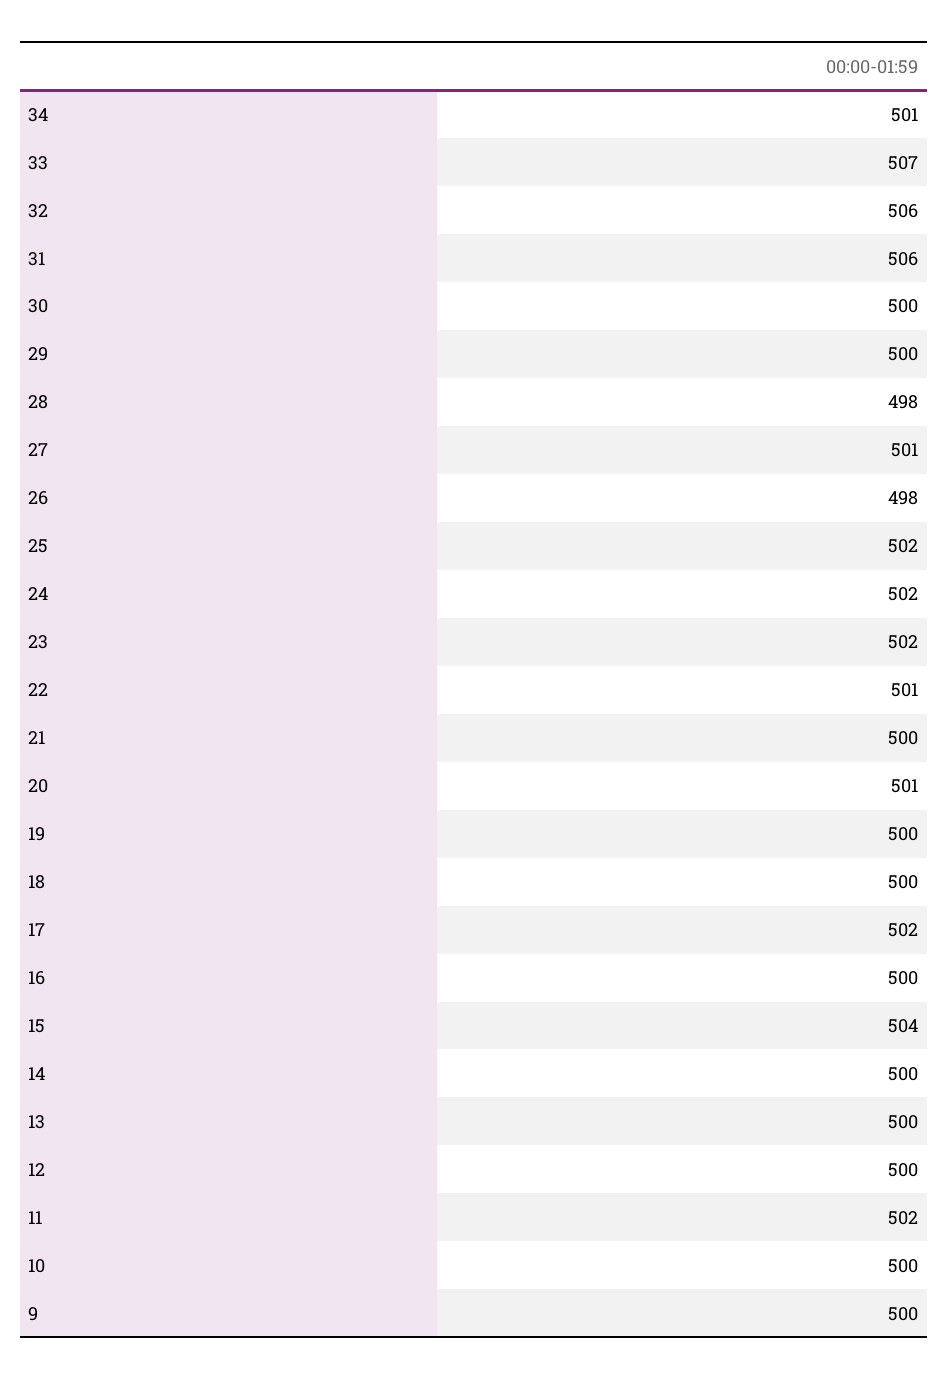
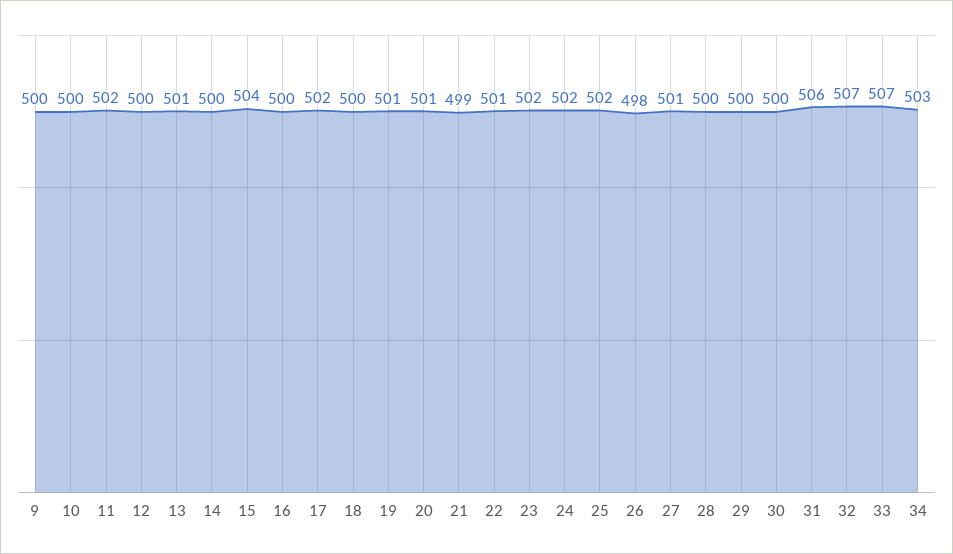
34: 501 -> 503
32: 506 -> 507
28: 498 -> 500
21: 500 -> 499
19: 500 -> 501
13: 500 -> 501

